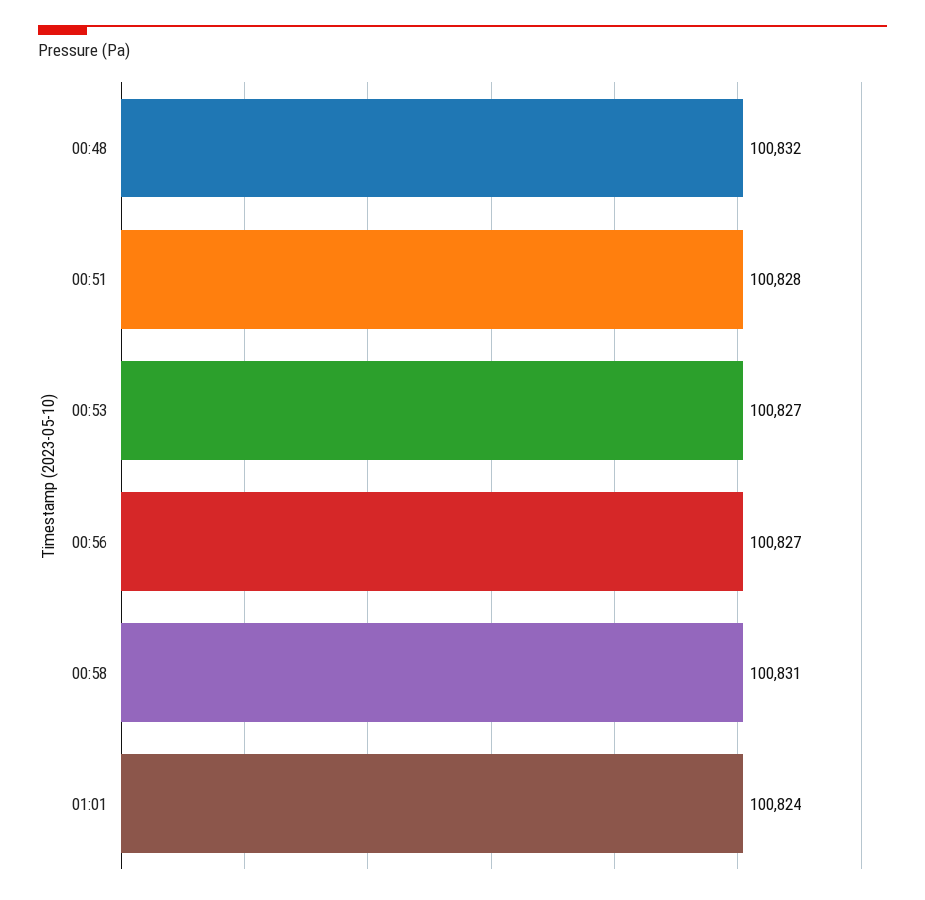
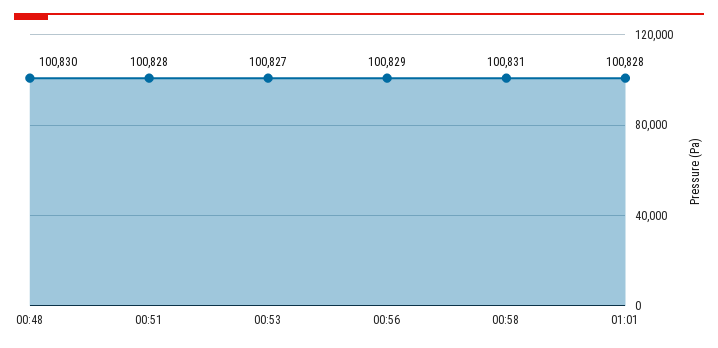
00:48: 100832 -> 100830
00:56: 100827 -> 100829
01:01: 100824 -> 100828

